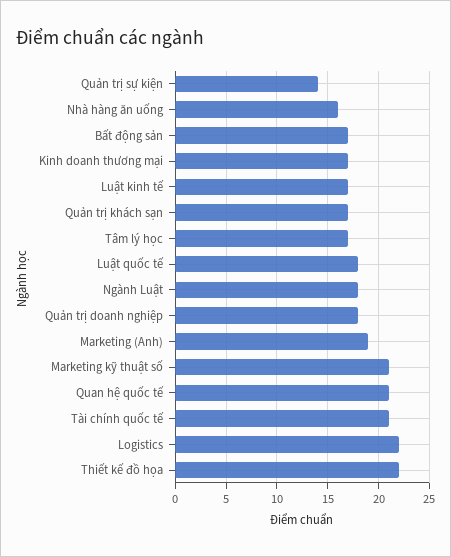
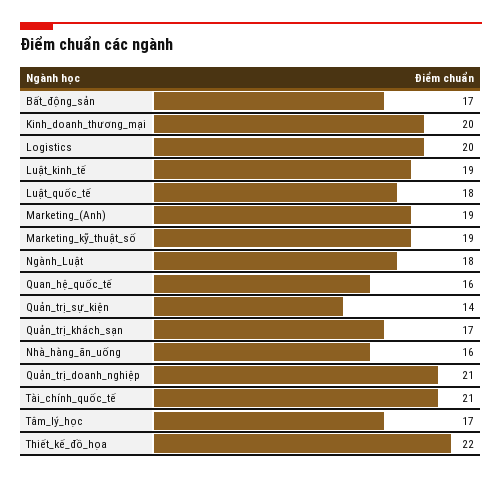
Kinh doanh thương mại: 17 -> 20
Luật kinh tế: 17 -> 19
Quản trị doanh nghiệp: 18 -> 21
Marketing kỹ thuật số: 21 -> 19
Quan hệ quốc tế: 21 -> 16
Logistics: 22 -> 20

